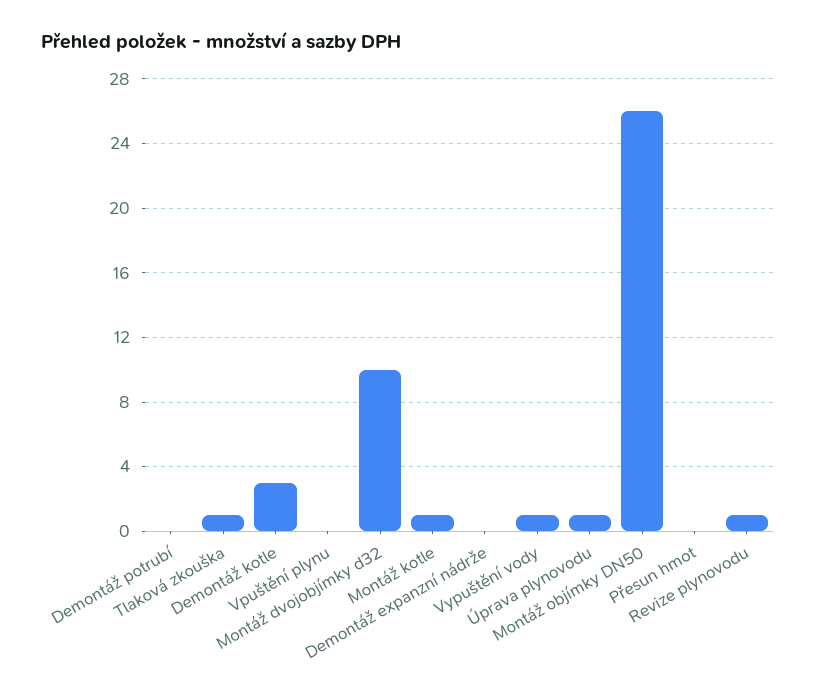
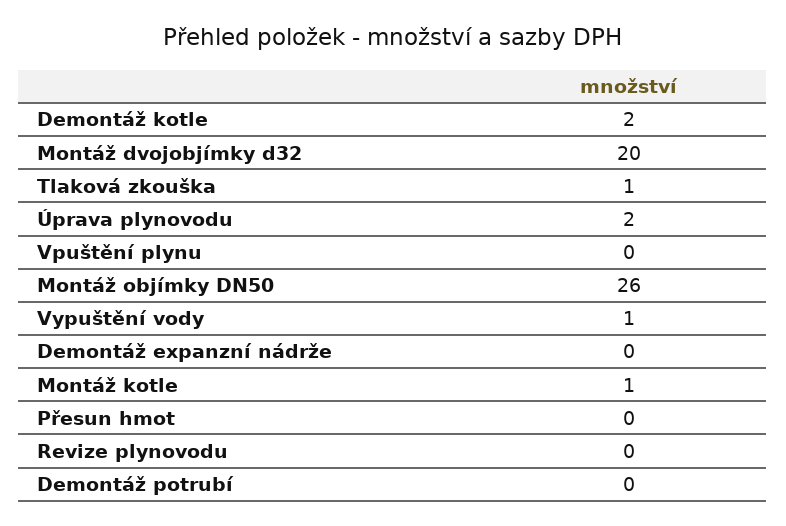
Demontáž kotle: 3 -> 2
Montáž dvojobjímky d32: 10 -> 20
Úprava plynovodu: 1 -> 2
Revize plynovodu: 1 -> 0

